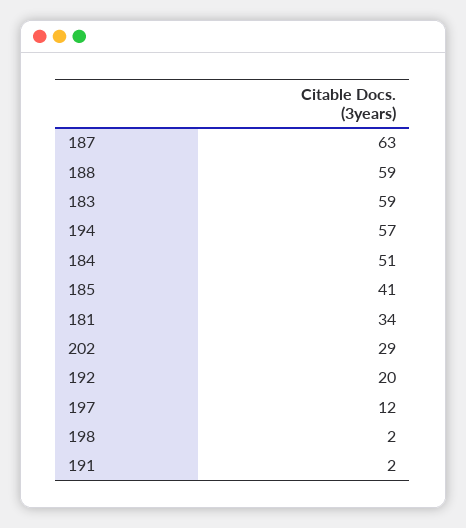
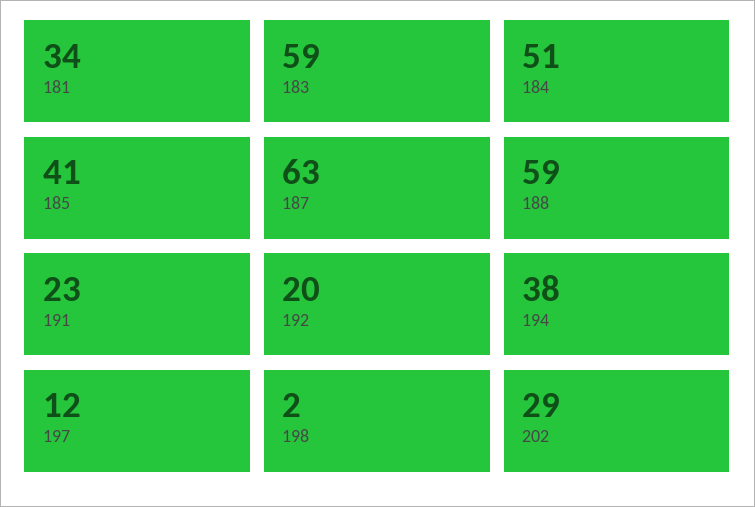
194: 57 -> 38
191: 2 -> 23

